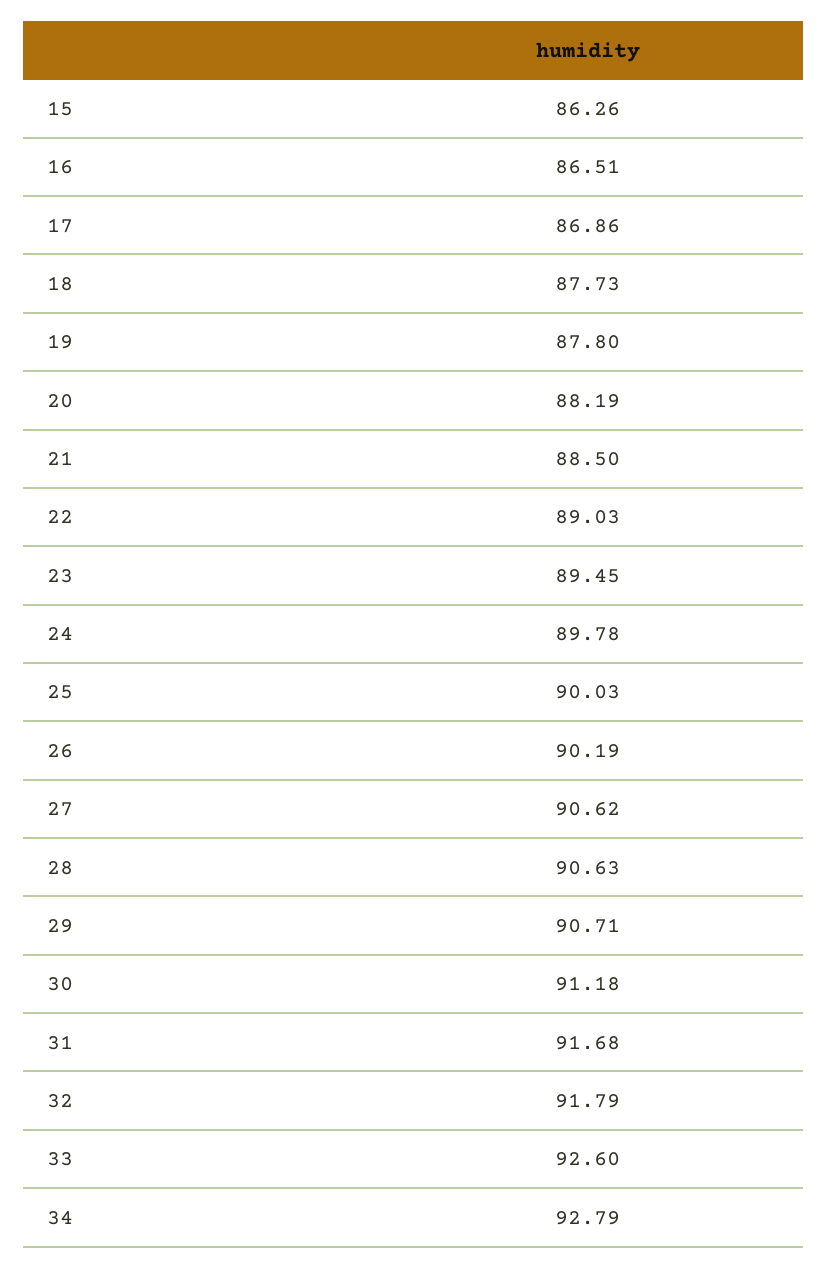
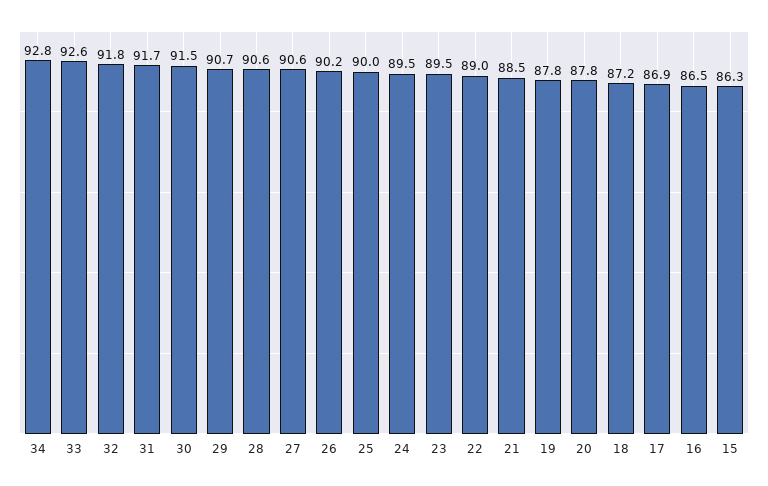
18: 87.73 -> 87.2
20: 88.19 -> 87.8
24: 89.78 -> 89.5
30: 91.18 -> 91.5

